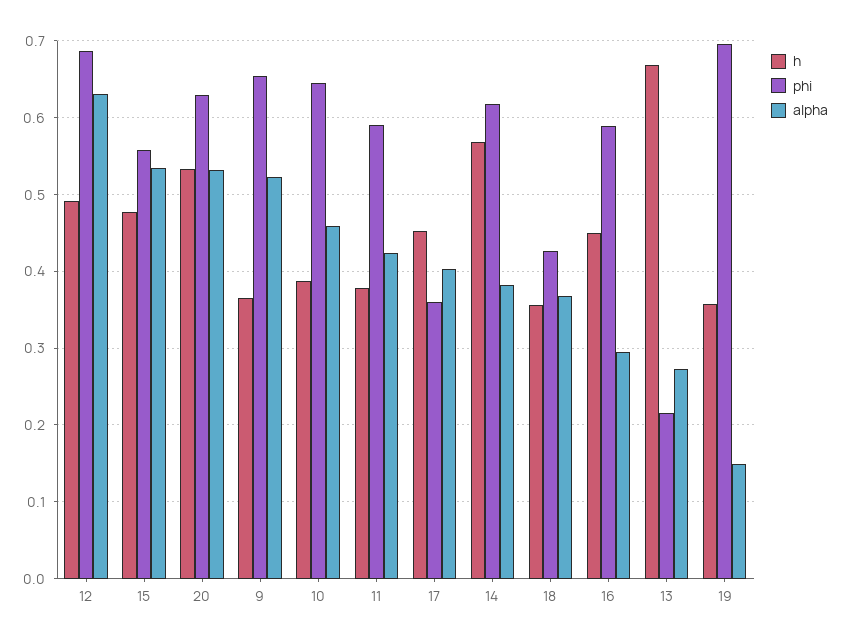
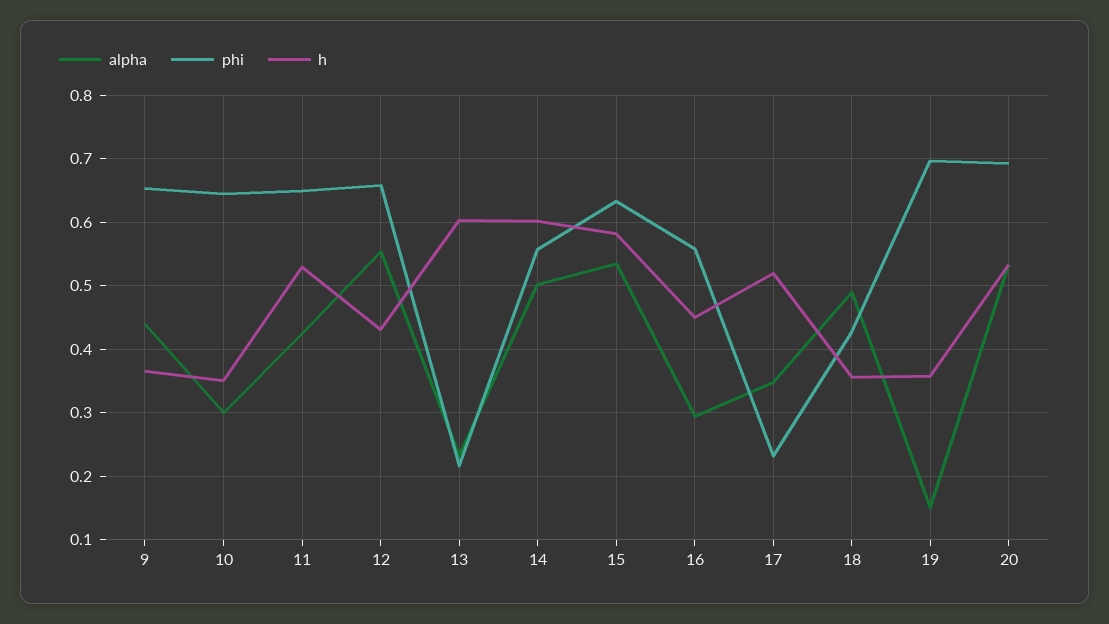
h, 12: 0.49 -> 0.43
phi, 12: 0.69 -> 0.66
alpha, 12: 0.63 -> 0.55
h, 15: 0.48 -> 0.58
phi, 15: 0.56 -> 0.63
phi, 20: 0.63 -> 0.69
alpha, 9: 0.52 -> 0.44
h, 10: 0.39 -> 0.35
alpha, 10: 0.46 -> 0.3
h, 11: 0.38 -> 0.53
phi, 11: 0.59 -> 0.65
h, 17: 0.45 -> 0.52
phi, 17: 0.36 -> 0.23
alpha, 17: 0.4 -> 0.35
h, 14: 0.57 -> 0.6
phi, 14: 0.62 -> 0.56
alpha, 14: 0.38 -> 0.5
alpha, 18: 0.37 -> 0.49
phi, 16: 0.59 -> 0.56
h, 13: 0.67 -> 0.6
alpha, 13: 0.27 -> 0.23

